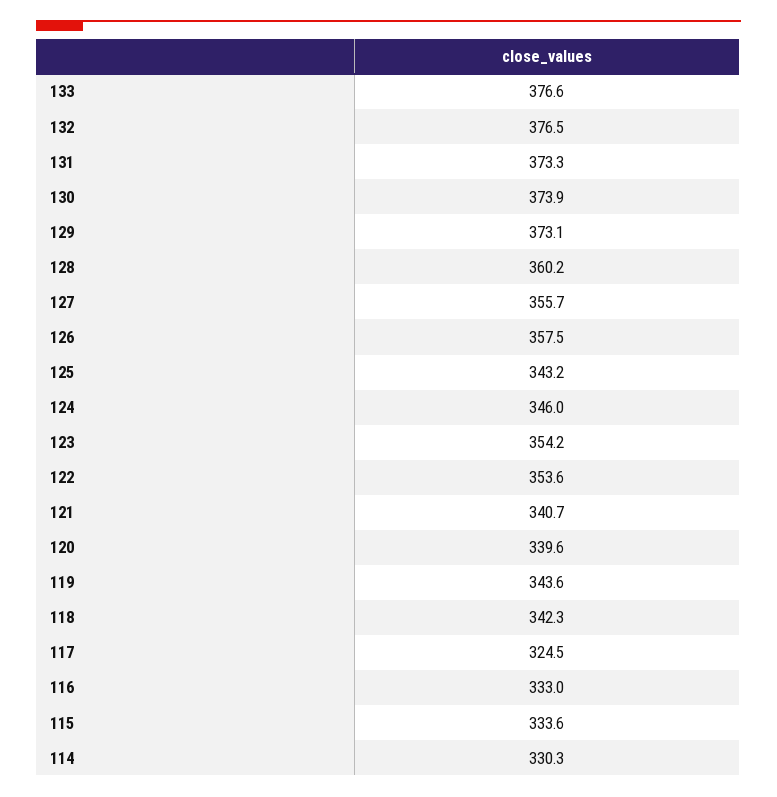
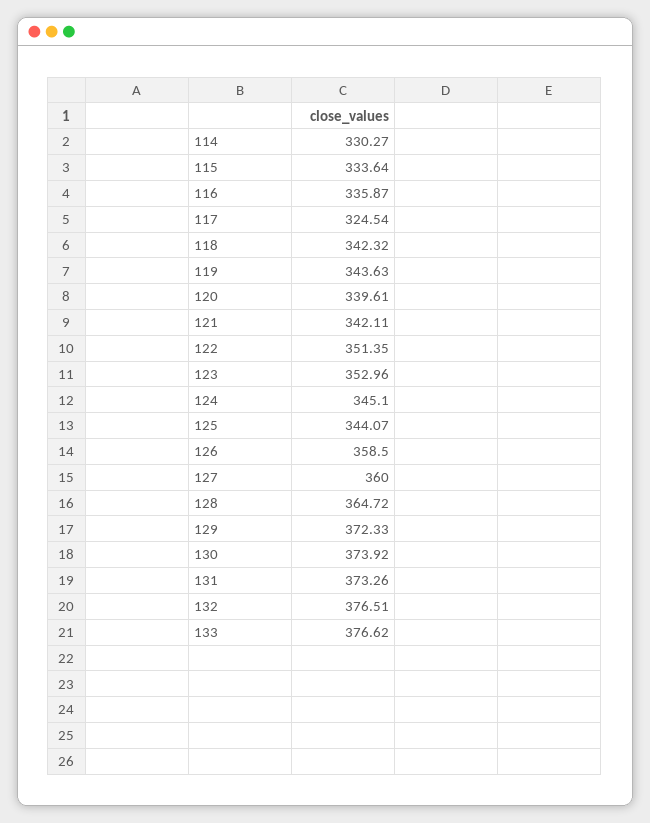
129: 373.1 -> 372.33
128: 360.2 -> 364.72
127: 355.7 -> 360
126: 357.5 -> 358.5
125: 343.2 -> 344.07
124: 346 -> 345.1
123: 354.2 -> 352.96
122: 353.6 -> 351.35
121: 340.7 -> 342.11
116: 333 -> 335.87

